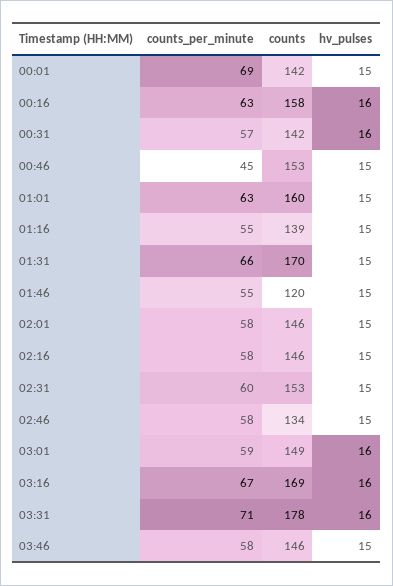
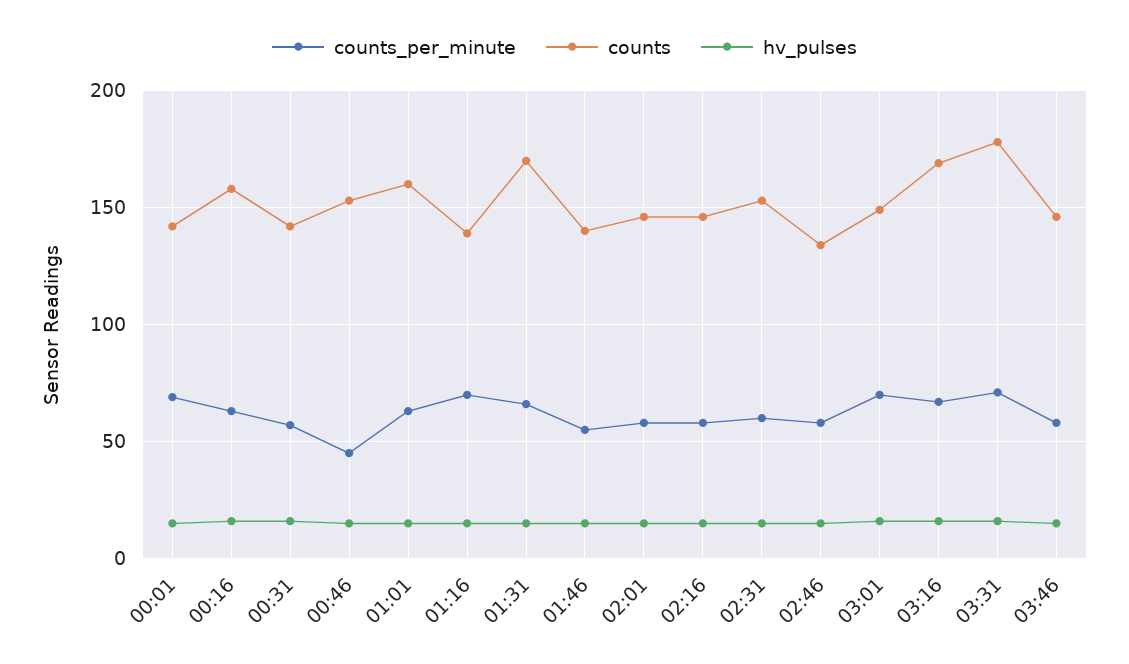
counts_per_minute, 01:16: 55 -> 70
counts, 01:46: 120 -> 140
counts_per_minute, 03:01: 59 -> 70

